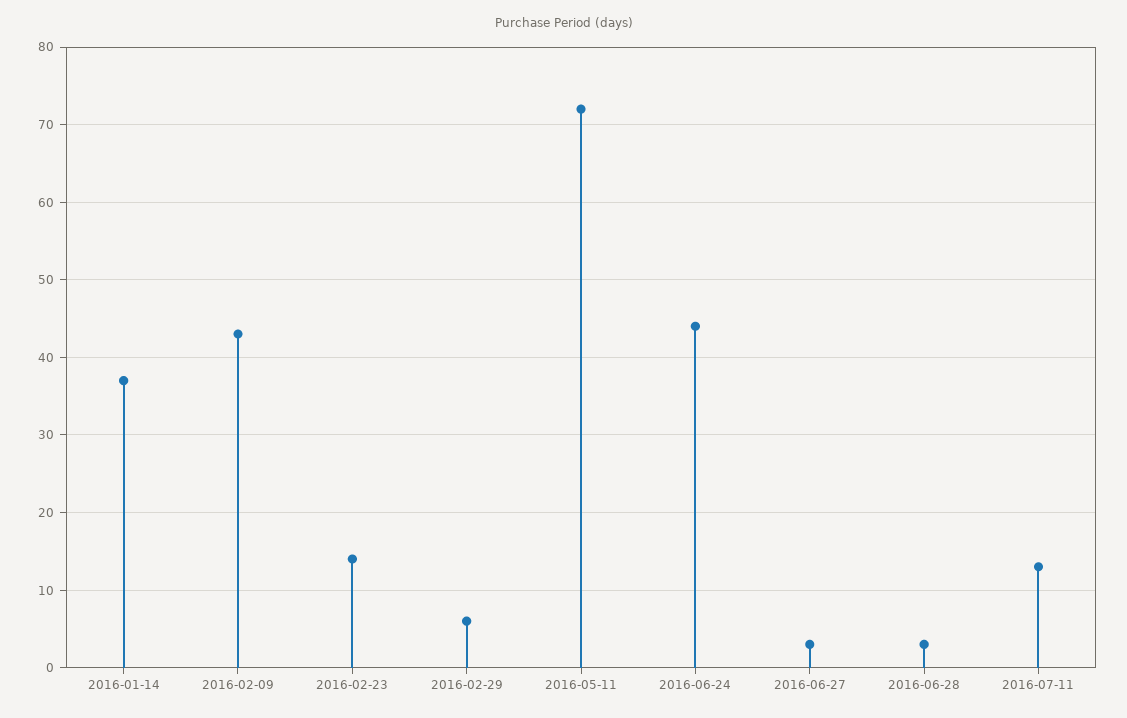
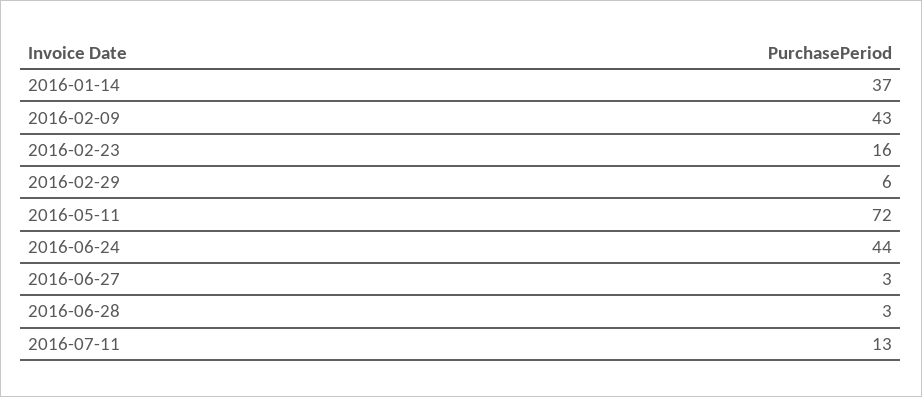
2016-02-23: 14 -> 16

